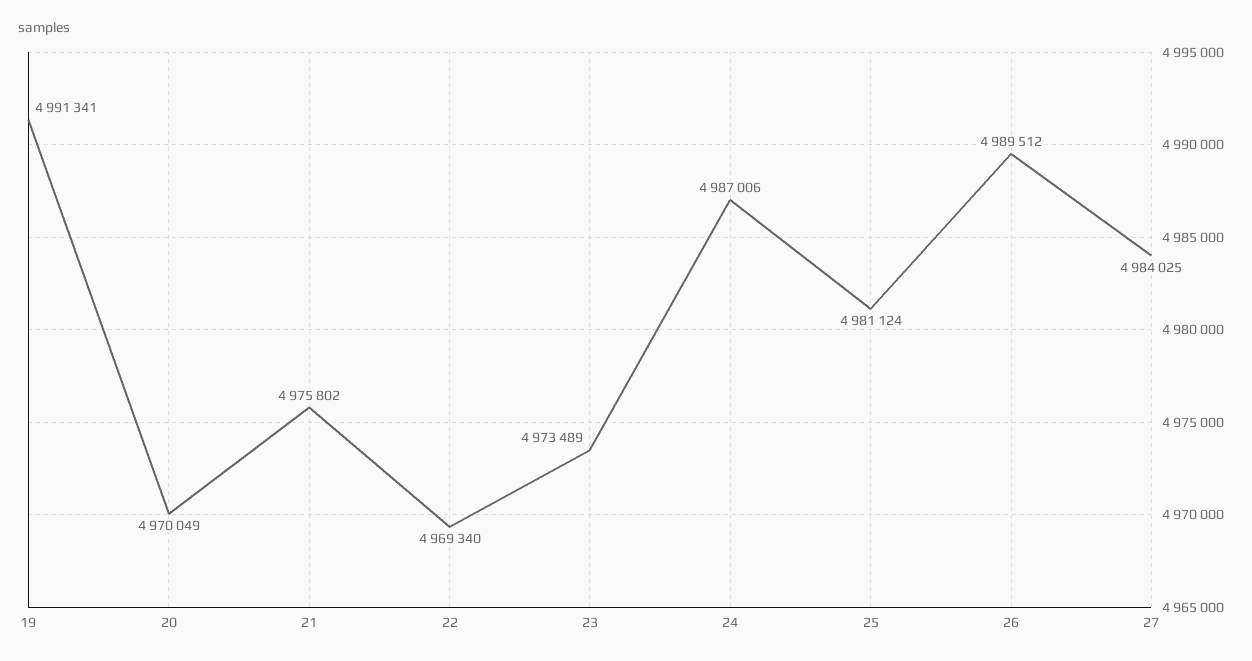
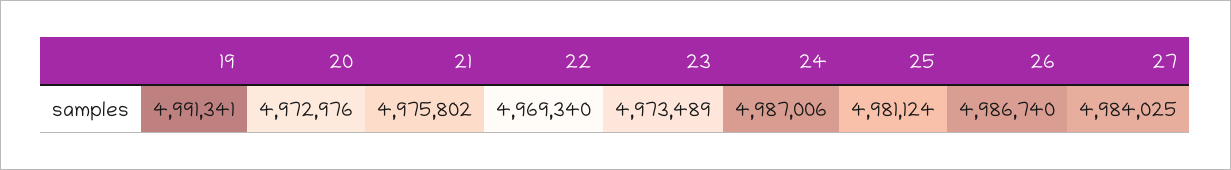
20: 4970049 -> 4972976
26: 4989512 -> 4986740

